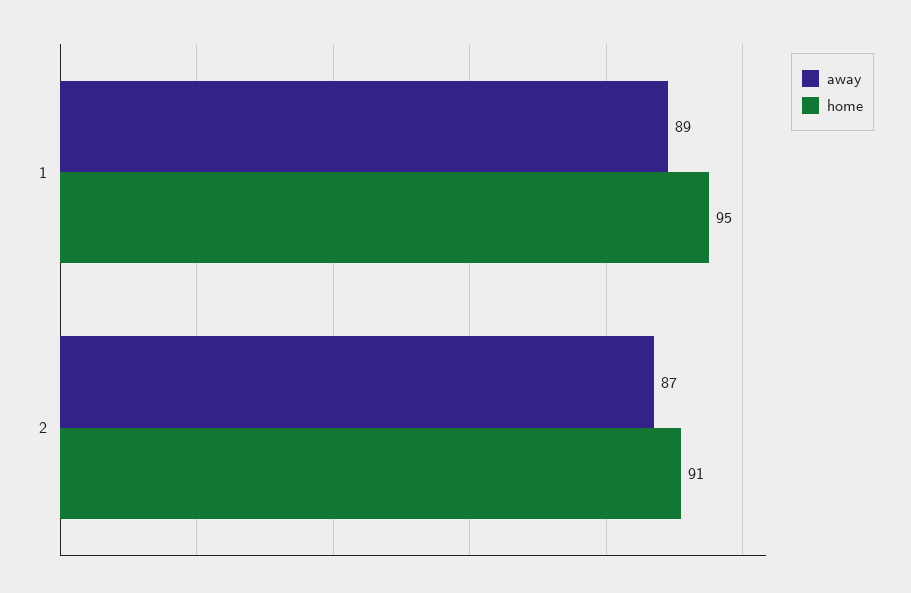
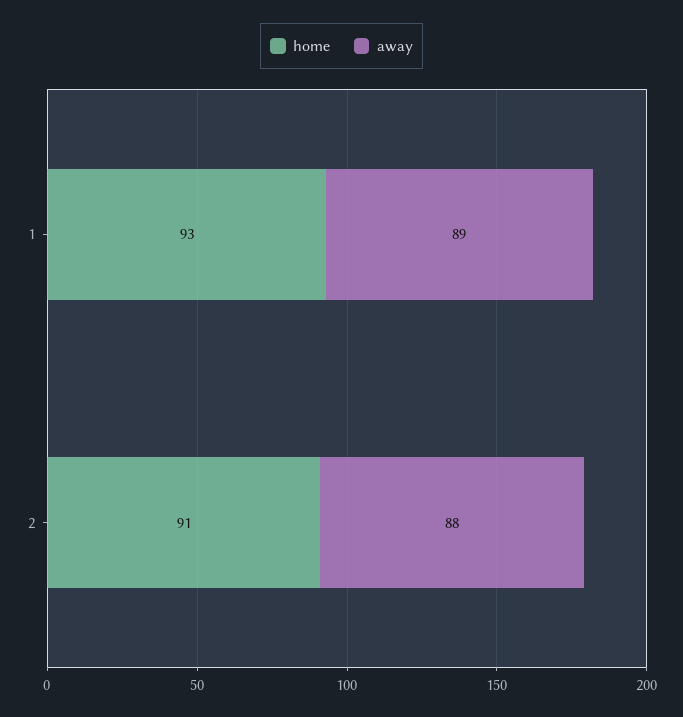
home, 1: 95 -> 93
away, 2: 87 -> 88

